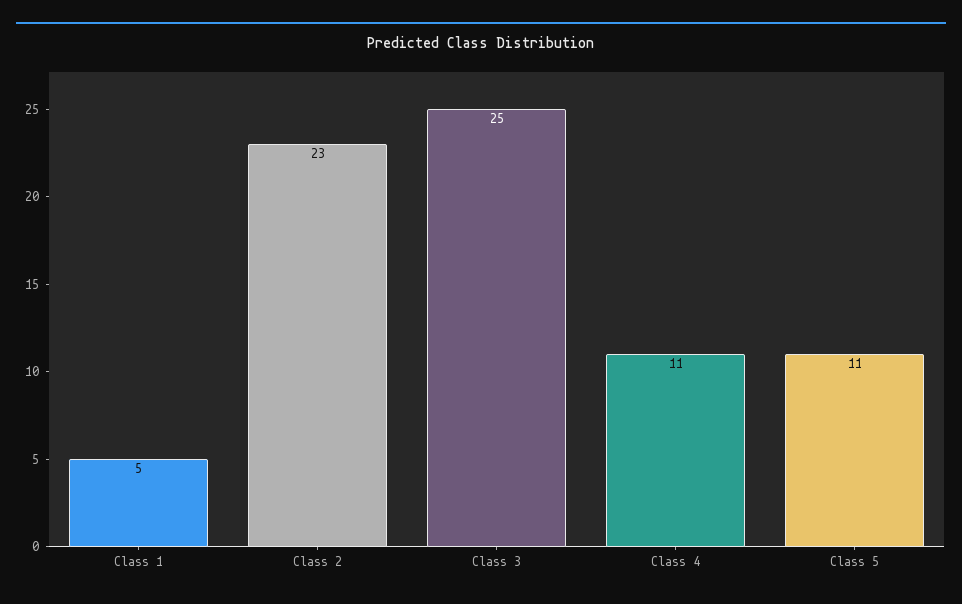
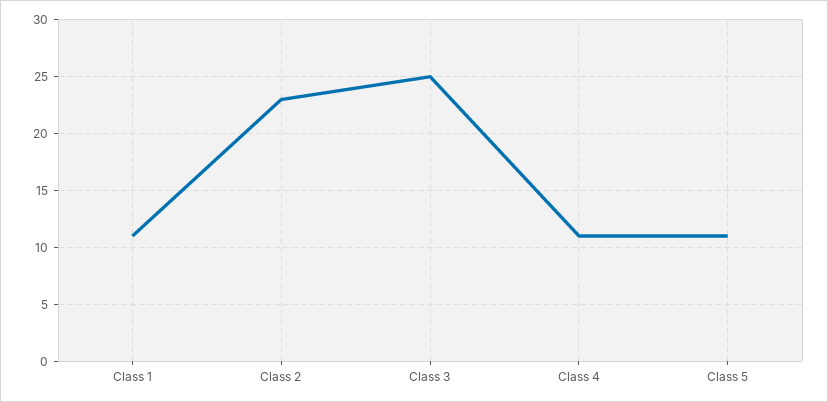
Class 1: 5 -> 11

